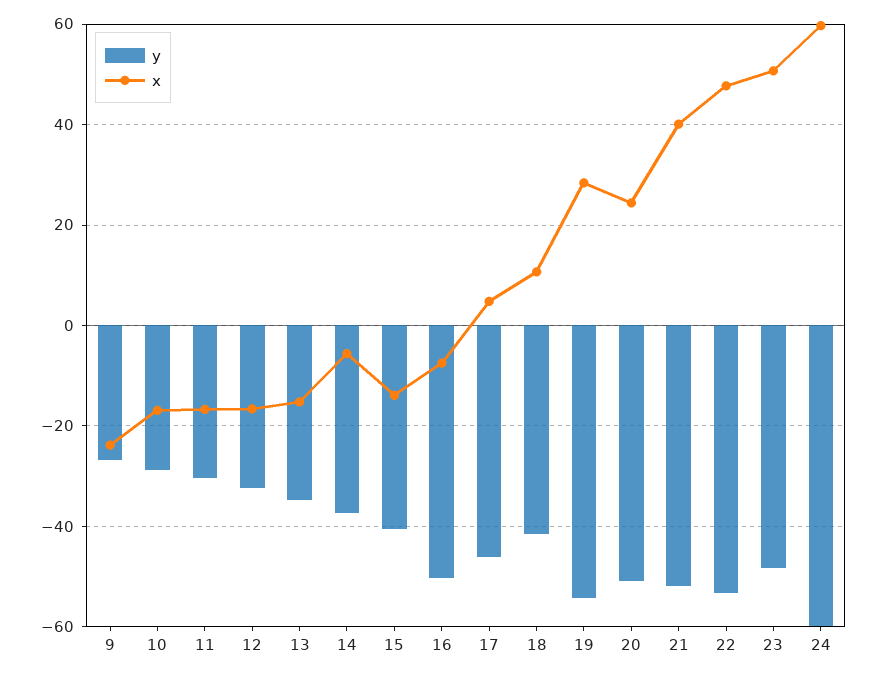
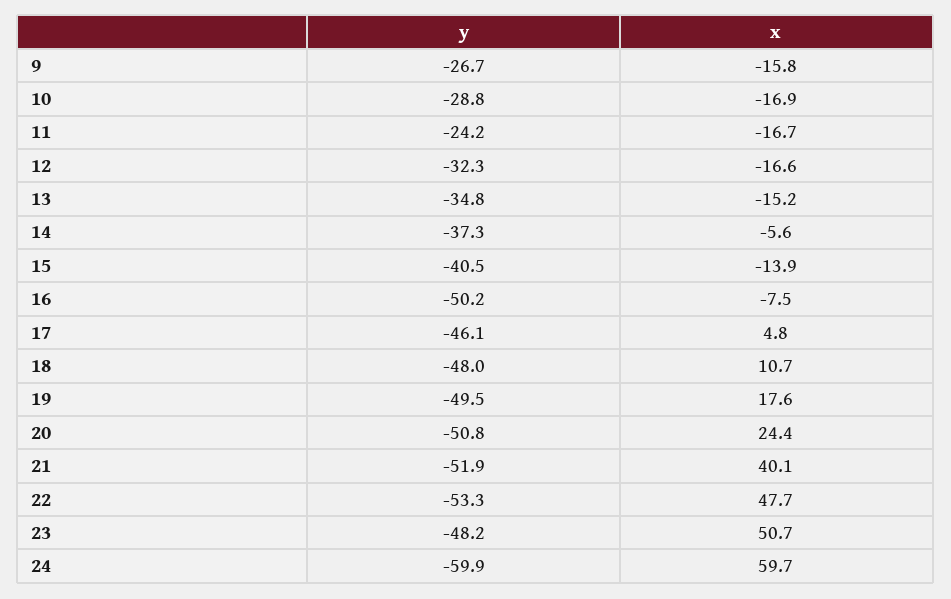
x, 9: -24 -> -15.8
y, 11: -30 -> -24.2
y, 18: -42 -> -48
y, 19: -54 -> -49.5
x, 19: 28 -> 17.6

